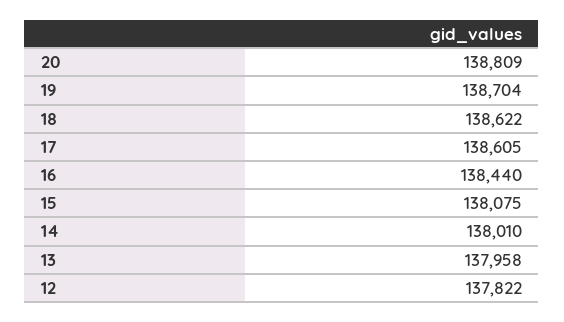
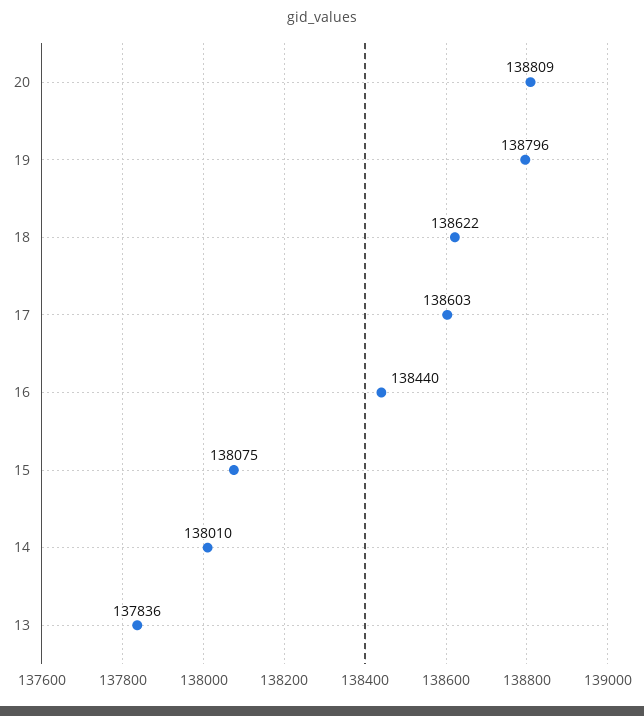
19: 138704 -> 138796
17: 138605 -> 138603
13: 137958 -> 137836
12: 137822 -> none

